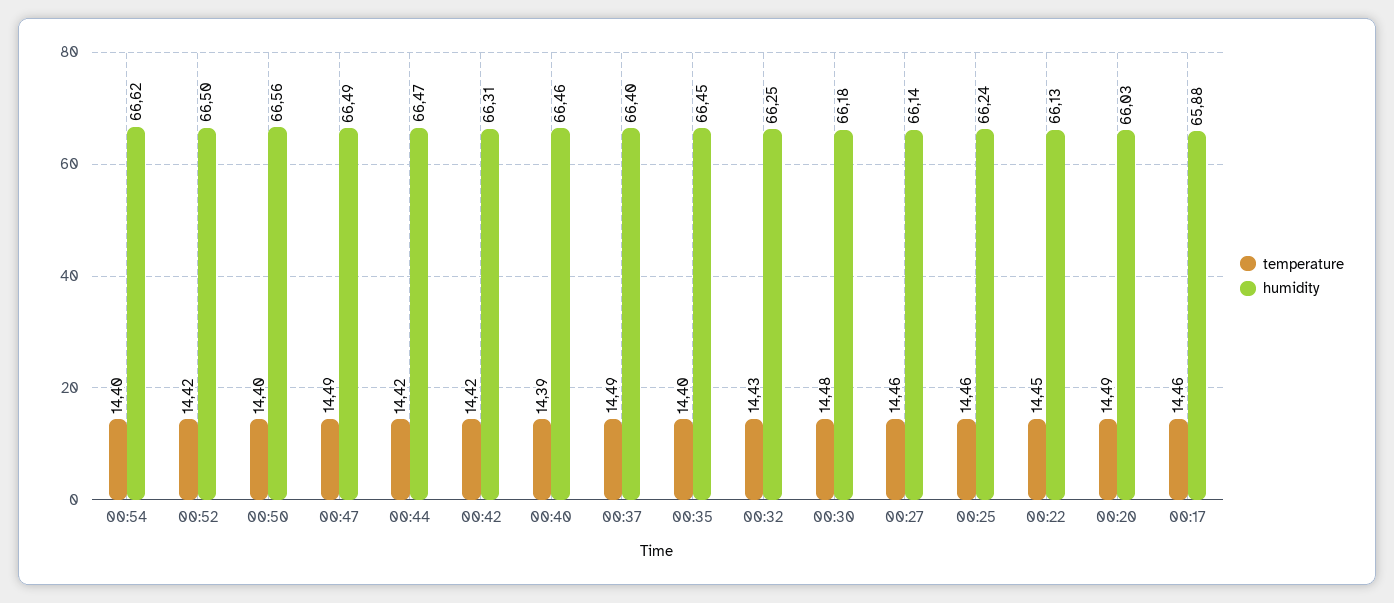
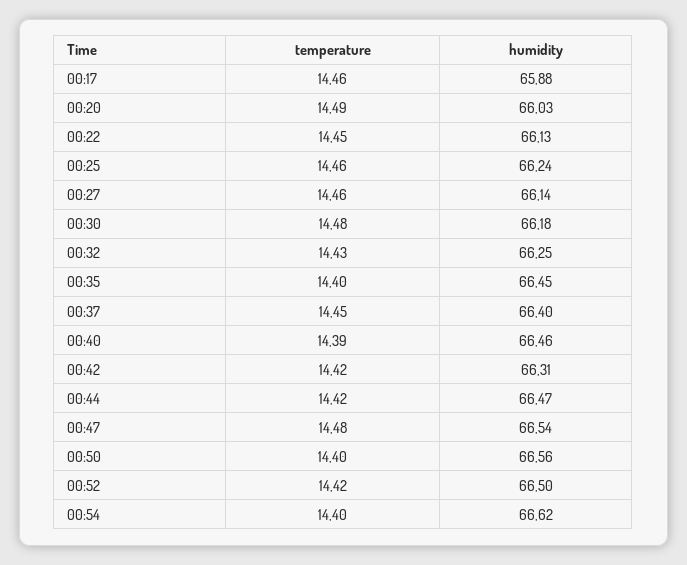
temperature, 00:47: 14.49 -> 14.48
humidity, 00:47: 66.49 -> 66.54
temperature, 00:37: 14.49 -> 14.45

